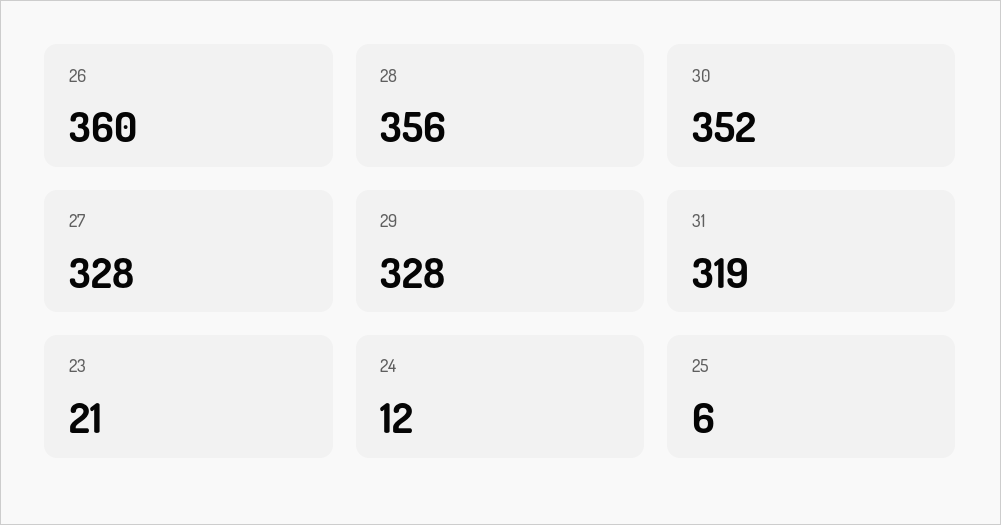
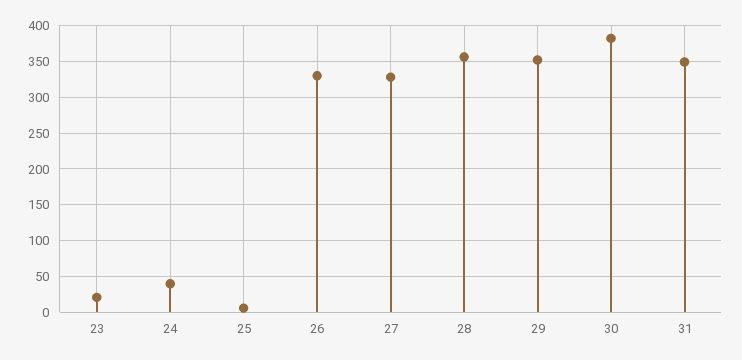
26: 360 -> 330
30: 352 -> 380
29: 328 -> 350
31: 319 -> 350
24: 12 -> 40

